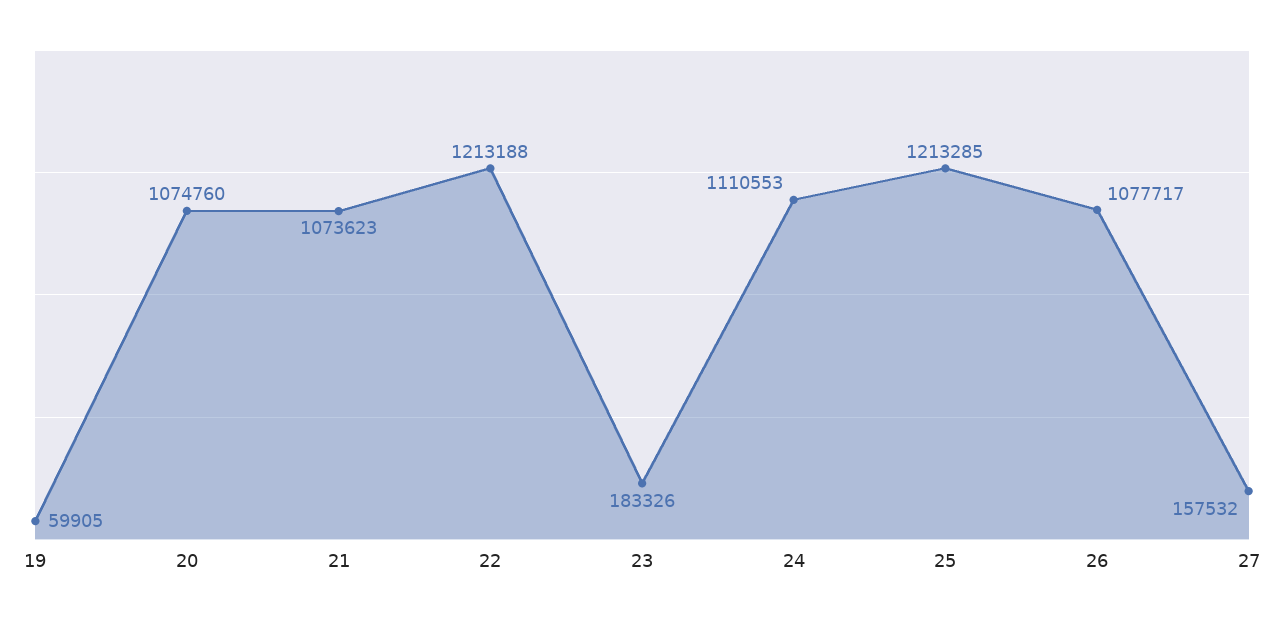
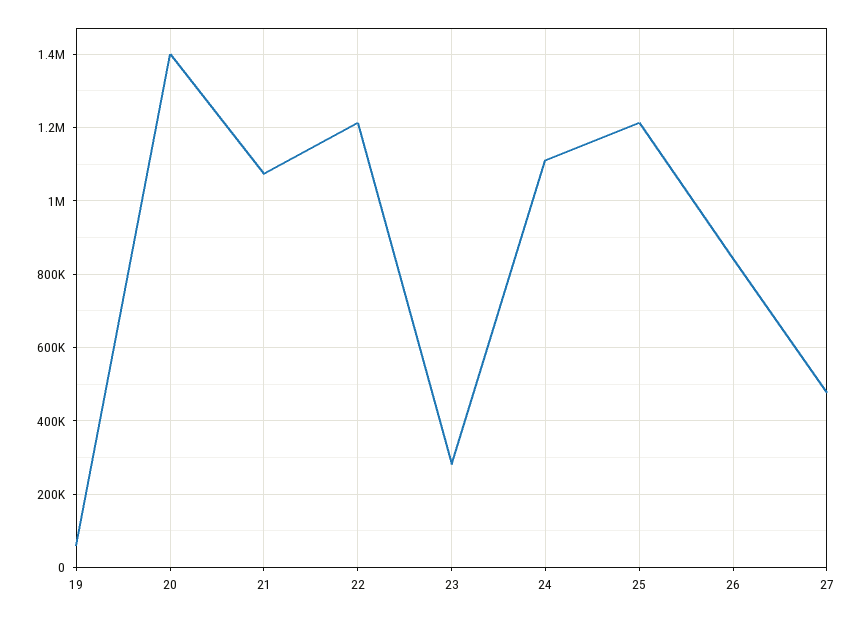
20: 1074760 -> 1400000
23: 183326 -> 280000
26: 1077717 -> 840000
27: 157532 -> 480000

